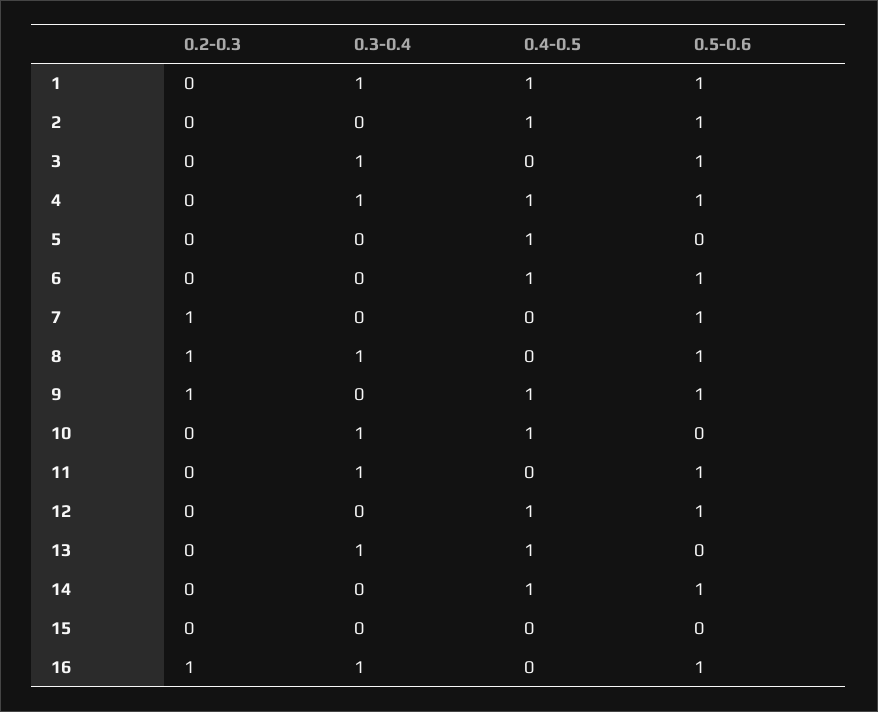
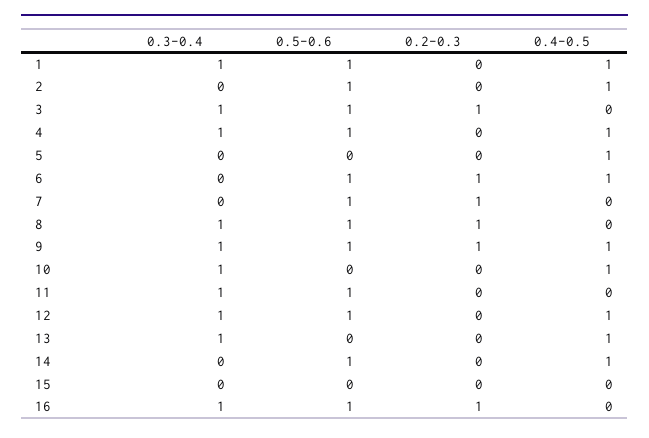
0.2-0.3, 3: 0 -> 1
0.2-0.3, 6: 0 -> 1
0.3-0.4, 9: 0 -> 1
0.3-0.4, 12: 0 -> 1

